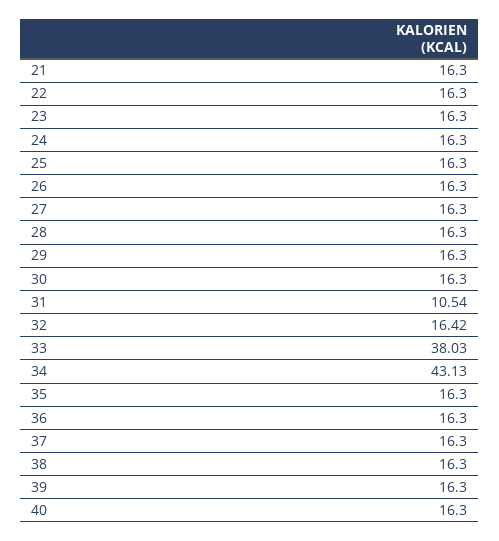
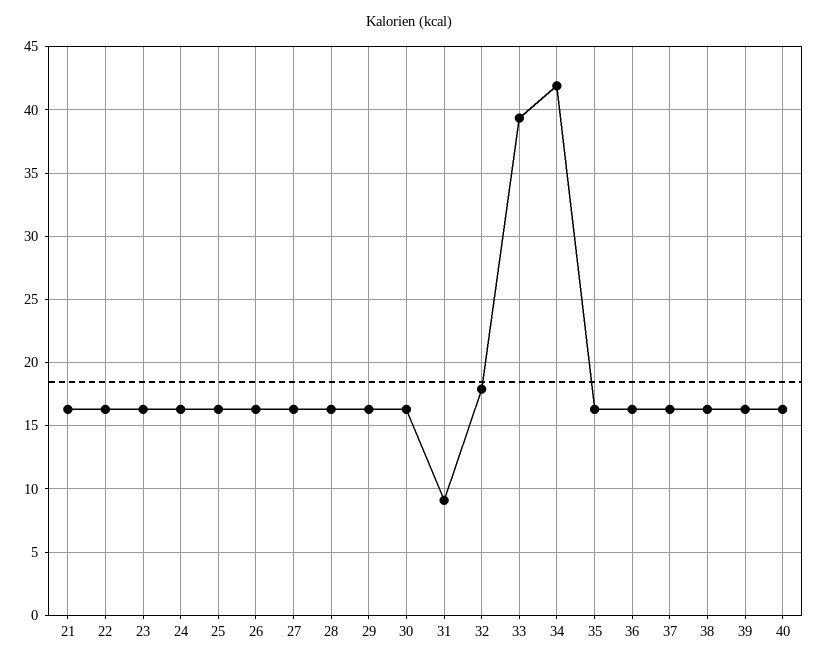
31: 10.54 -> 9
32: 16.42 -> 18
33: 38.03 -> 39.5
34: 43.13 -> 42

